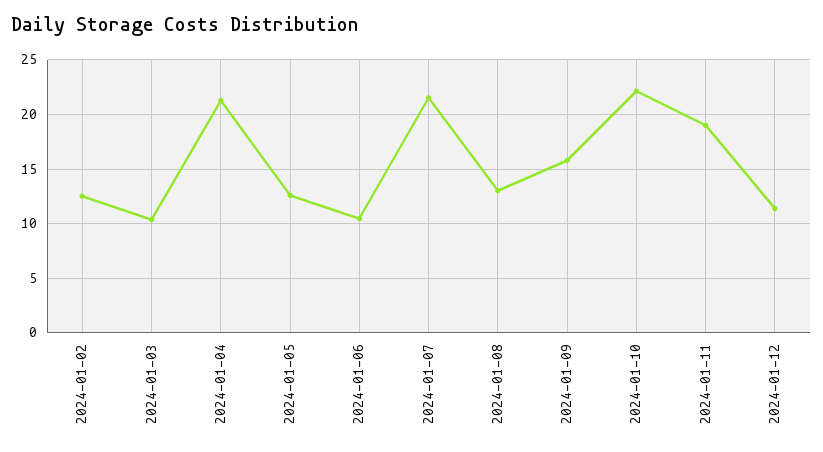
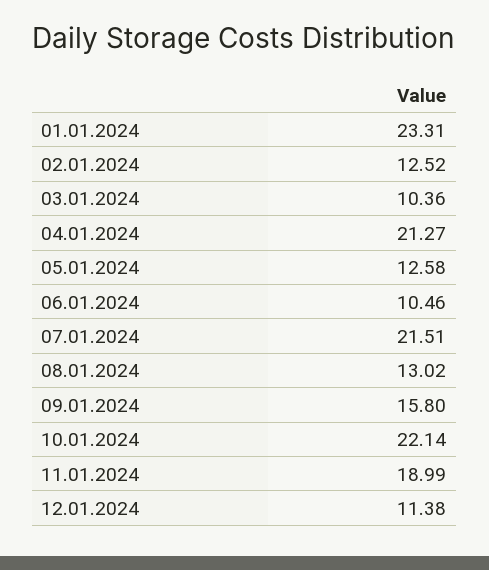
01.01.2024: none -> 23.31

